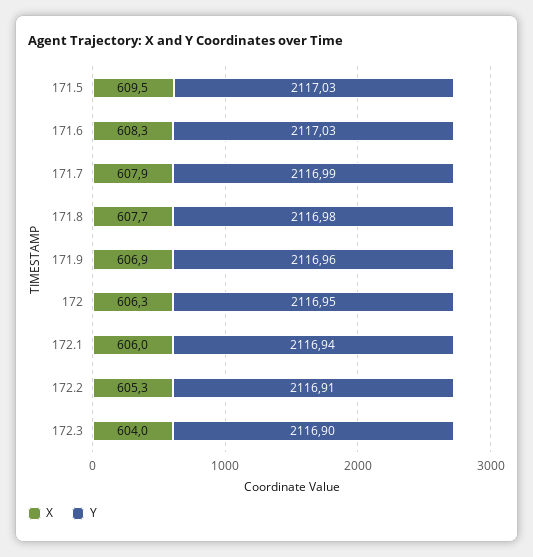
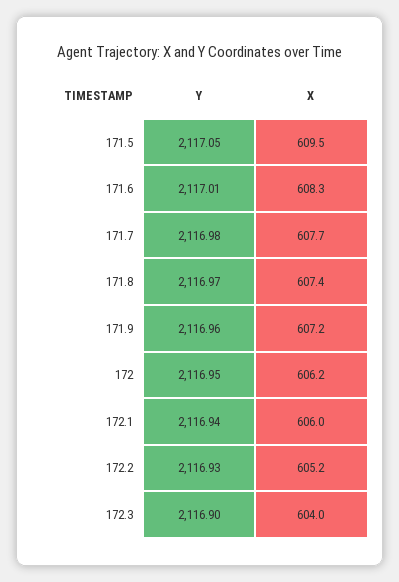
Y, 171.5: 2117.03 -> 2117.05
Y, 171.6: 2117.03 -> 2117.01
X, 171.7: 607.9 -> 607.7
Y, 171.7: 2116.99 -> 2116.98
X, 171.8: 607.7 -> 607.4
Y, 171.8: 2116.98 -> 2116.97
X, 171.9: 606.9 -> 607.2
X, 172: 606.3 -> 606.2
X, 172.2: 605.3 -> 605.2
Y, 172.2: 2116.91 -> 2116.93

